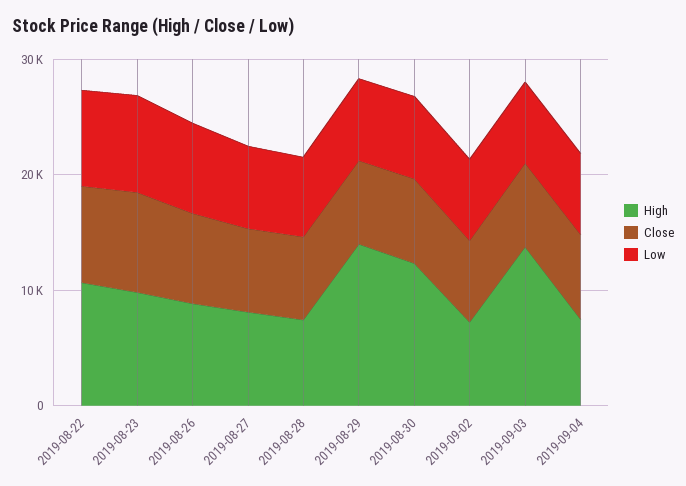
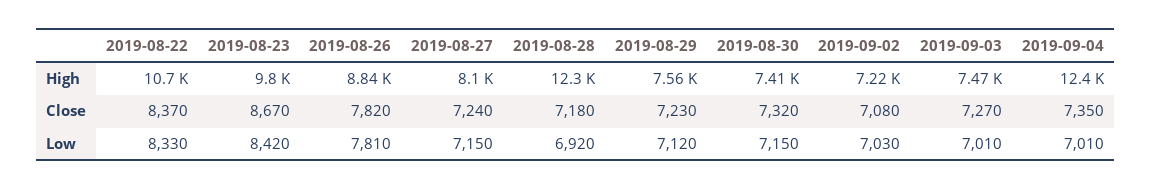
High, 2019-08-28: 8000 -> 12300
High, 2019-08-29: 14000 -> 7560
High, 2019-08-30: 12000 -> 7410
High, 2019-09-03: 14000 -> 7470
High, 2019-09-04: 8000 -> 12400

